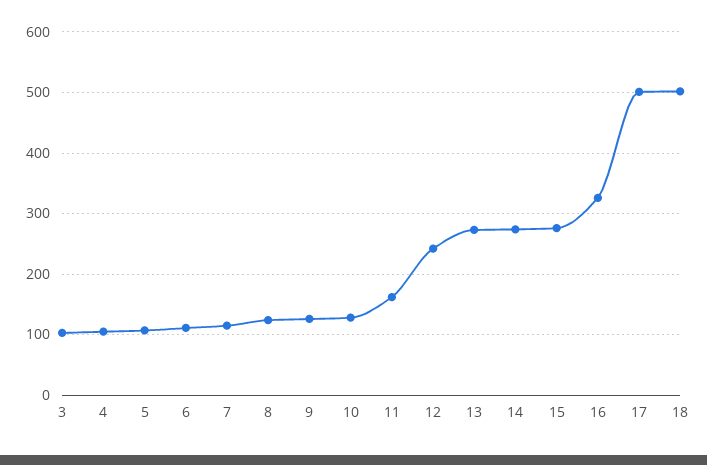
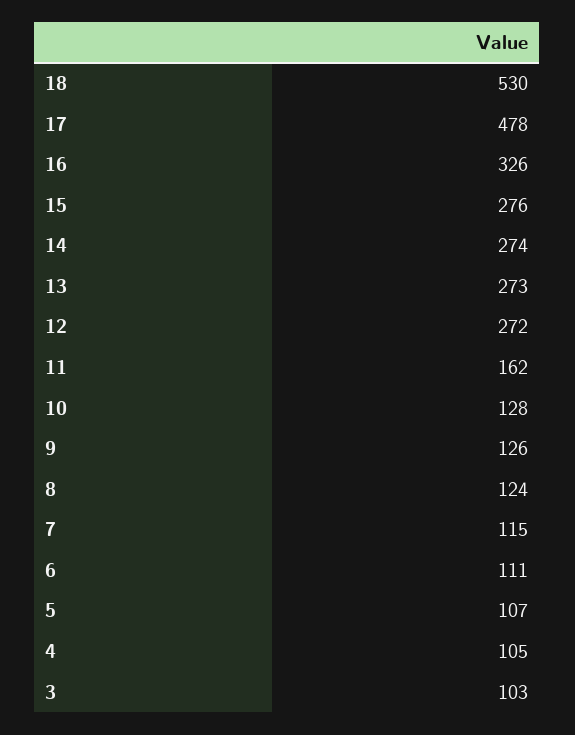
12: 240 -> 272
17: 500 -> 478
18: 500 -> 530

